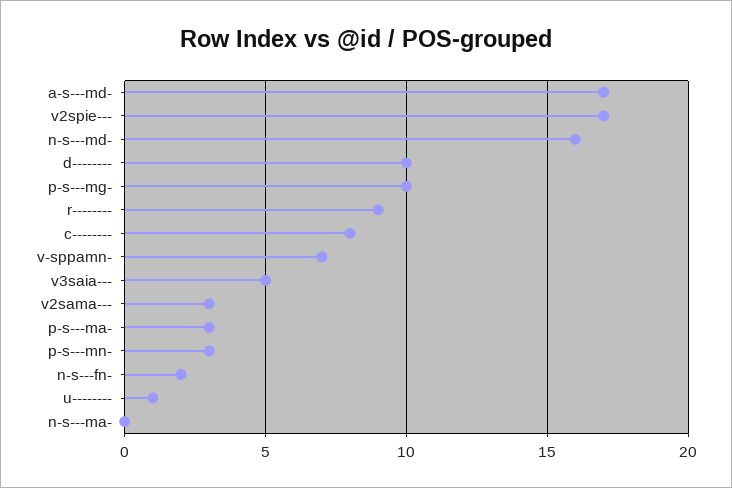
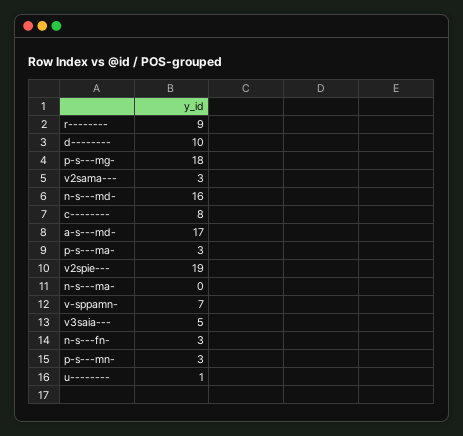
v2spie---: 17 -> 19
p-s---mg-: 10 -> 18
n-s---fn-: 2 -> 3

